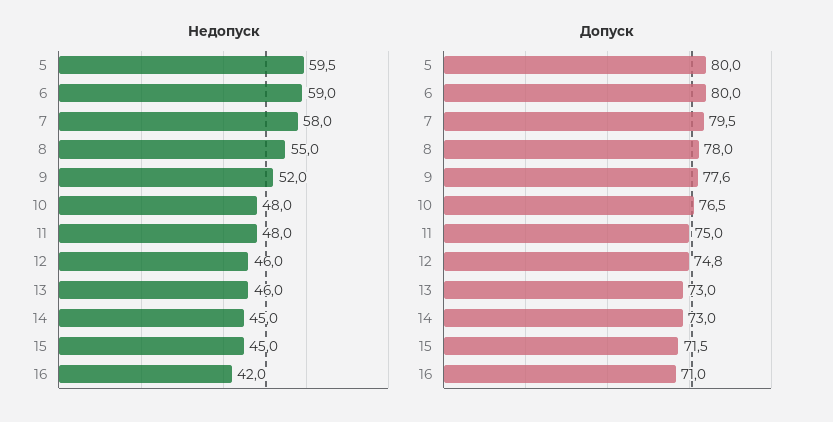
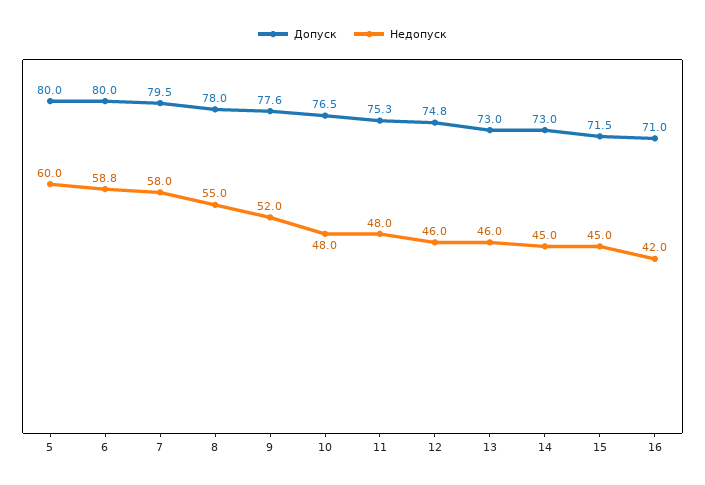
Недопуск, 5: 59.5 -> 60
Недопуск, 6: 59 -> 58.8
Допуск, 11: 75 -> 75.3

